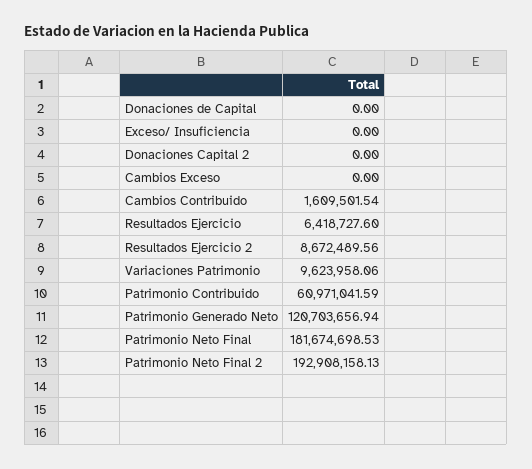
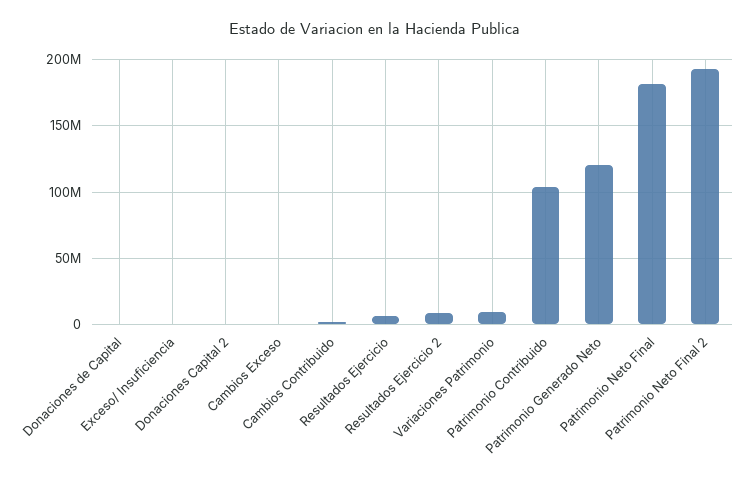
Patrimonio Contribuido: 60971041.59 -> 105000000

